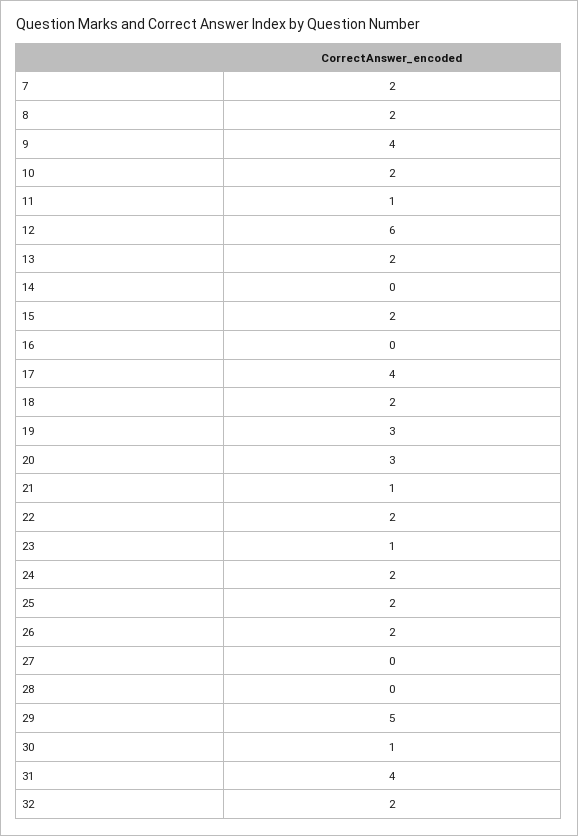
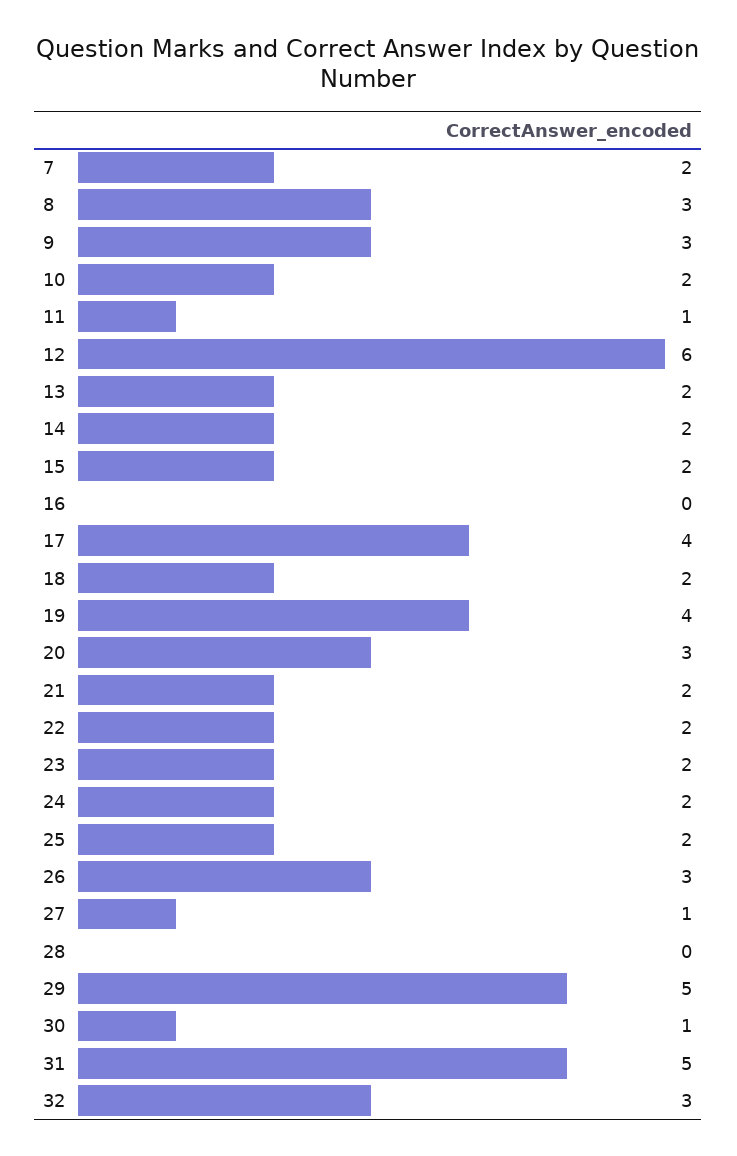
8: 2 -> 3
9: 4 -> 3
14: 0 -> 2
19: 3 -> 4
21: 1 -> 2
23: 1 -> 2
26: 2 -> 3
27: 0 -> 1
31: 4 -> 5
32: 2 -> 3

